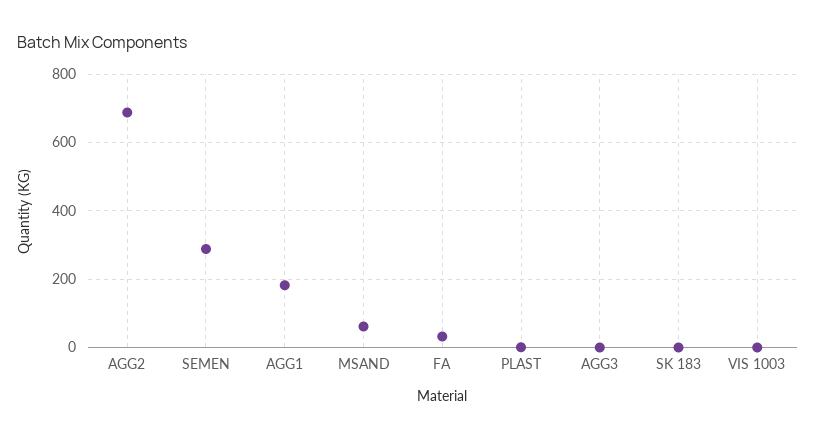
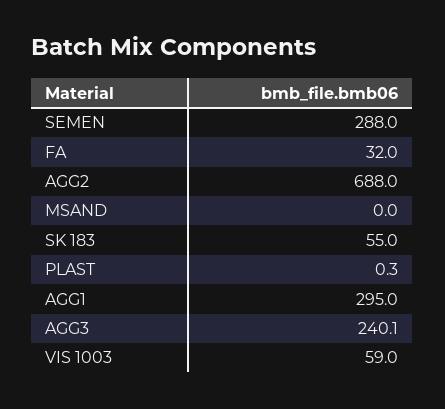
AGG1: 180 -> 295
MSAND: 60 -> 0
AGG3: 0 -> 240.1
SK 183: 0 -> 55
VIS 1003: 0 -> 59

